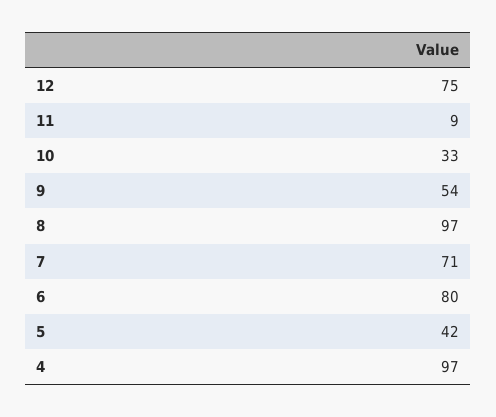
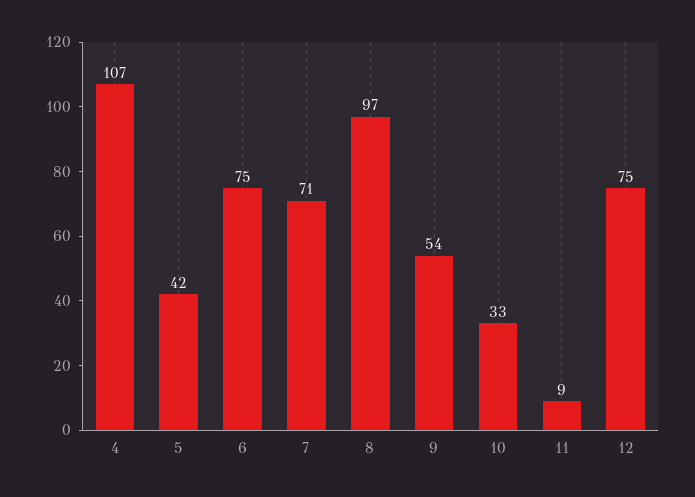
6: 80 -> 75
4: 97 -> 107

